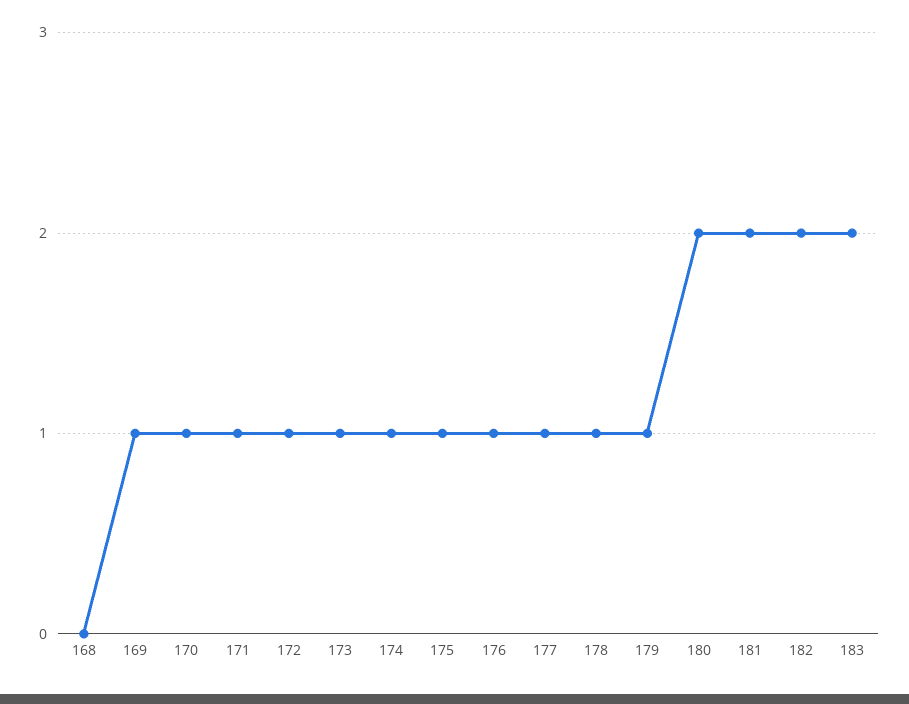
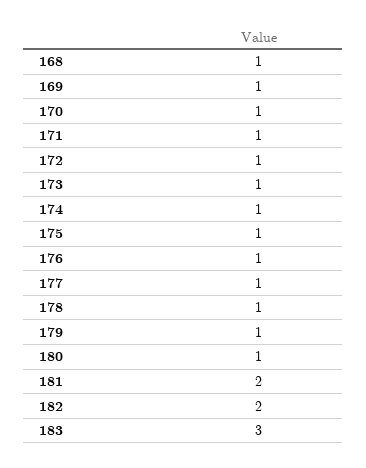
168: 0 -> 1
180: 2 -> 1
183: 2 -> 3

